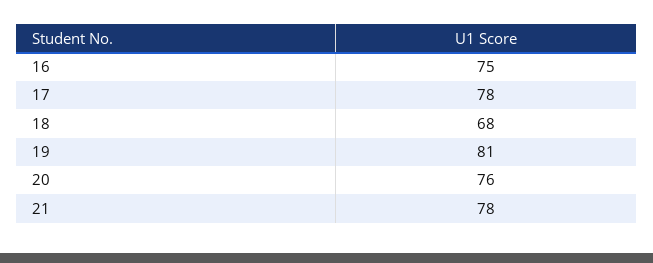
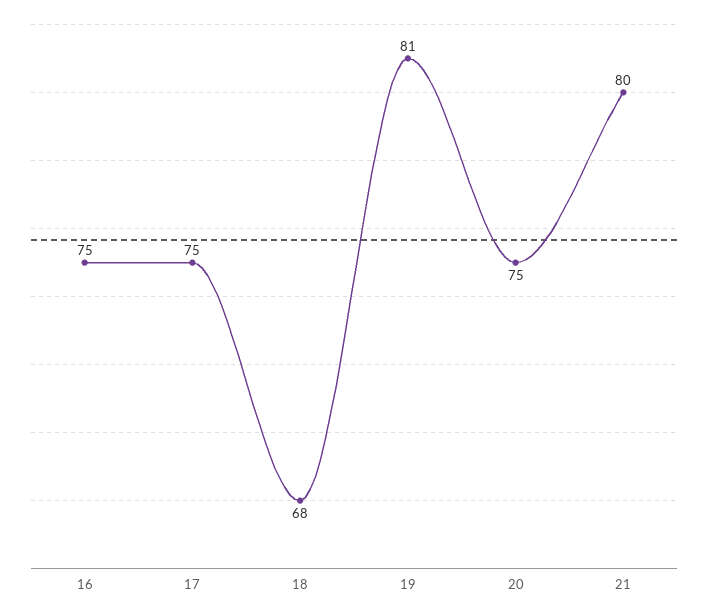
17: 78 -> 75
20: 76 -> 75
21: 78 -> 80

